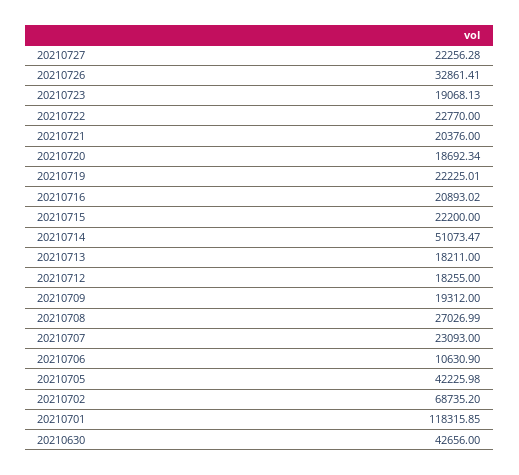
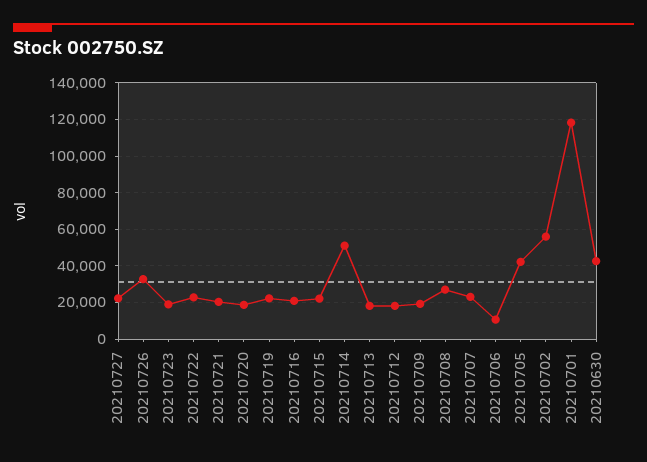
20210702: 68735.2 -> 55000

